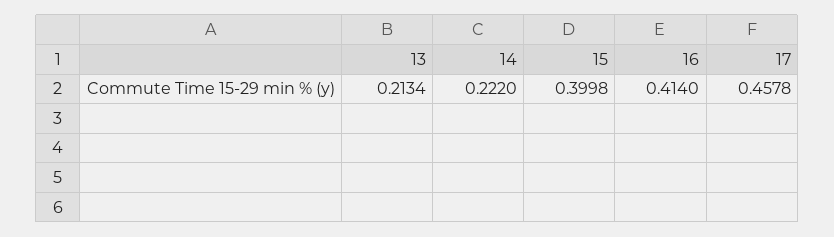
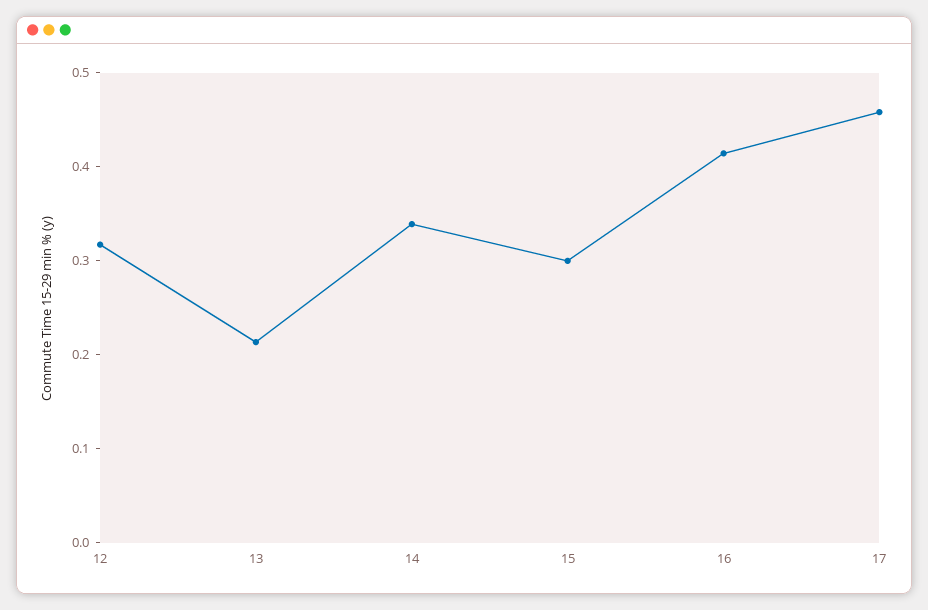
14: 0.222 -> 0.34
15: 0.3998 -> 0.3
12: none -> 0.32

